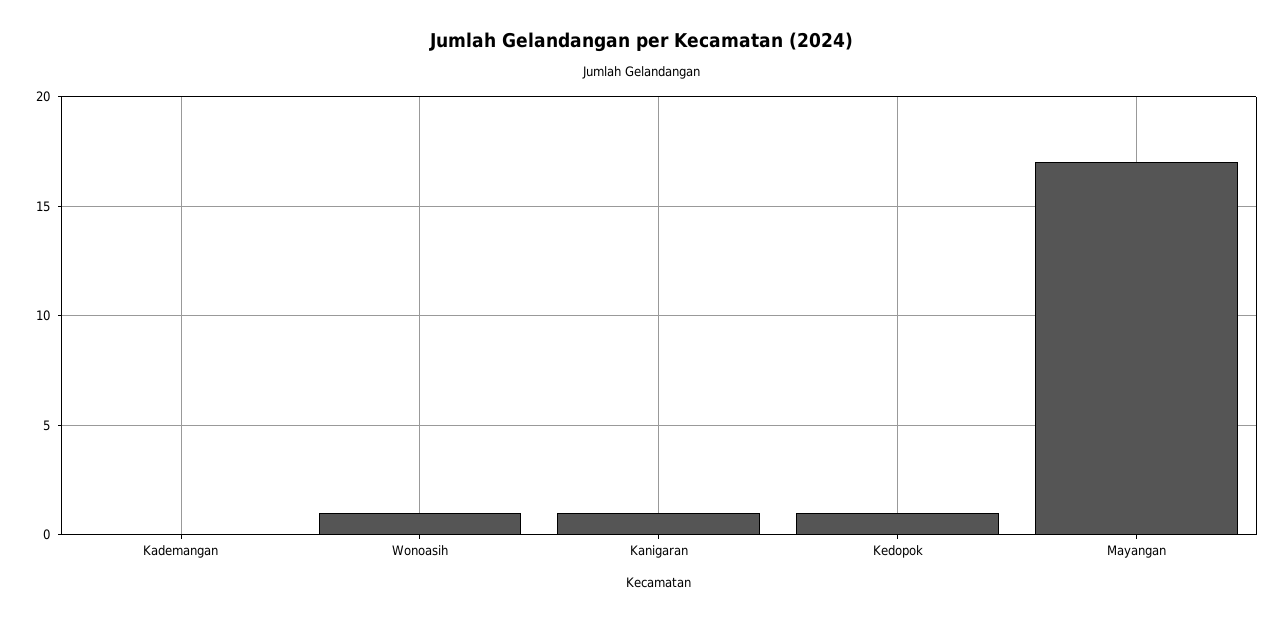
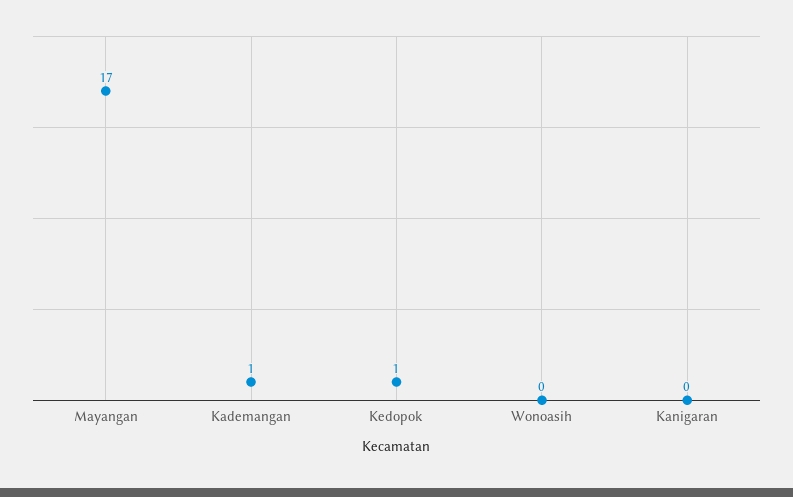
Kademangan: 0 -> 1
Wonoasih: 1 -> 0
Kanigaran: 1 -> 0

